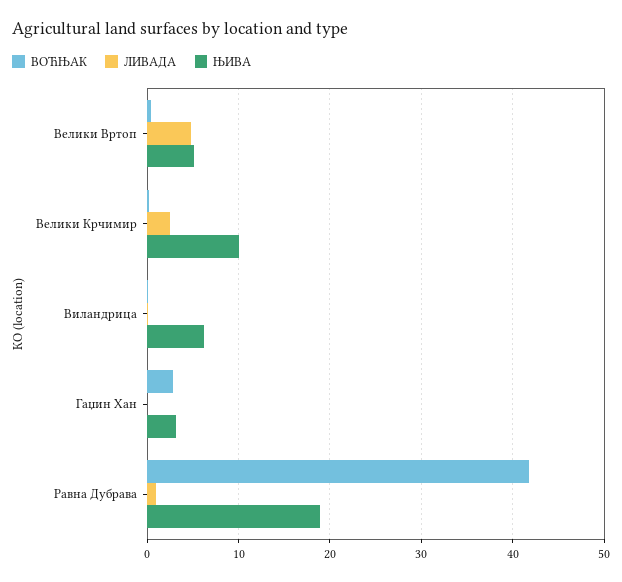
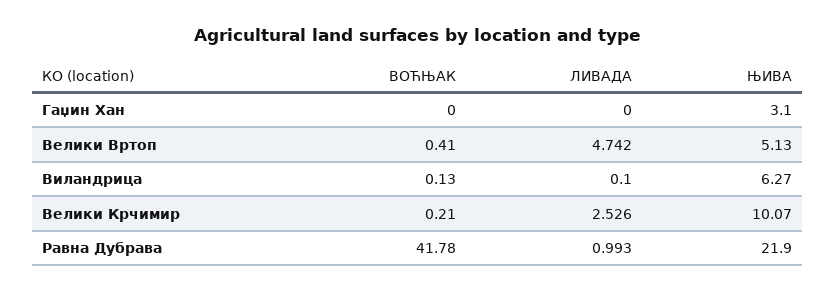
ВОЋЊАК, Гаџин Хан: 3 -> 0
ЊИВА, Равна Дубрава: 19 -> 21.9

